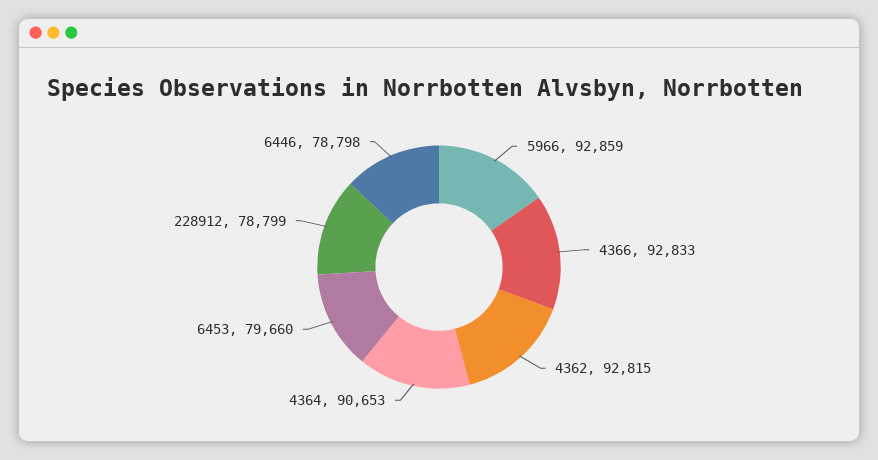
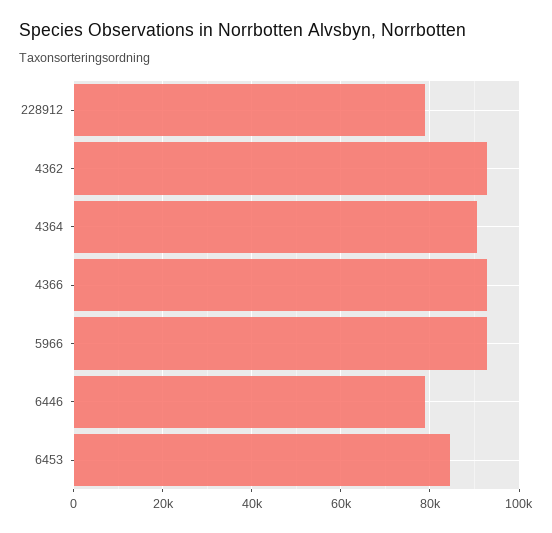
6453: 79660 -> 84000

